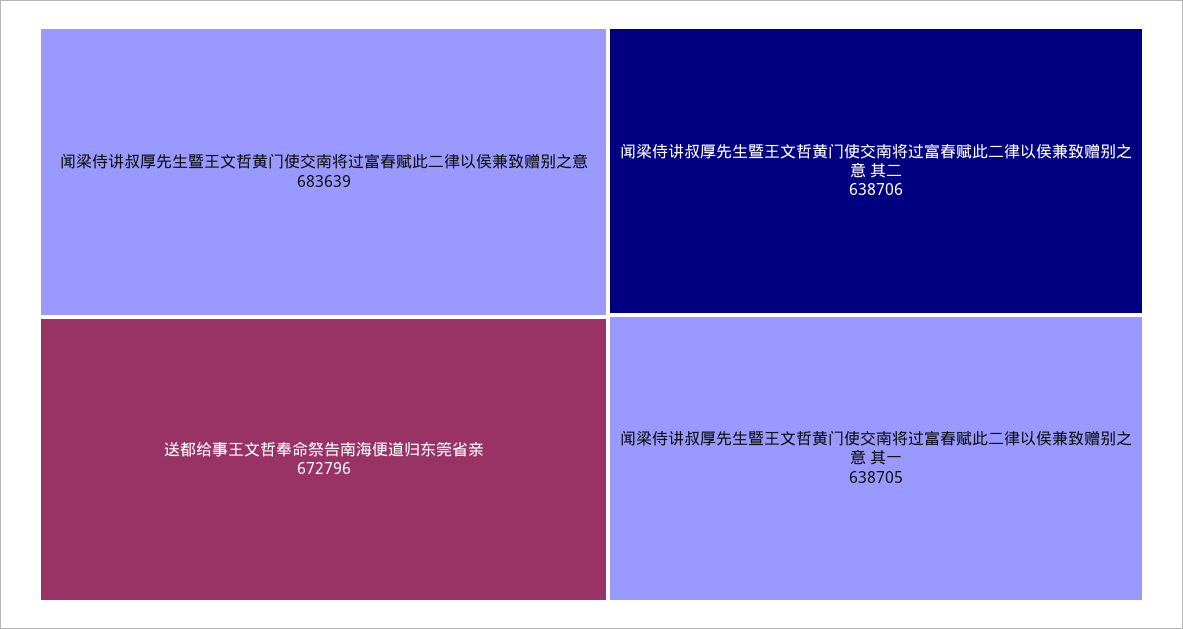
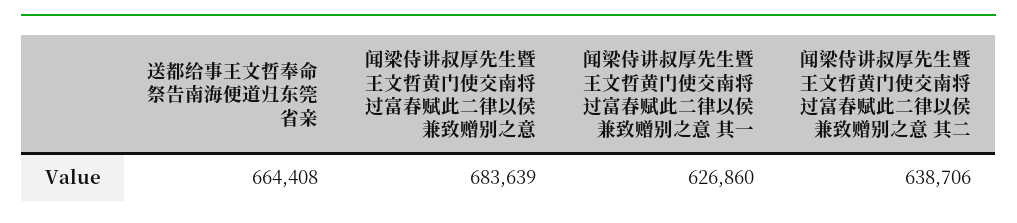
送都给事王文哲奉命祭告南海便道归东筦省亲: 672796 -> 664408
闻梁侍讲叔厚先生暨王文哲黄门使交南将过富春赋此二律以侯兼致赠别之意 其一: 638705 -> 626860

